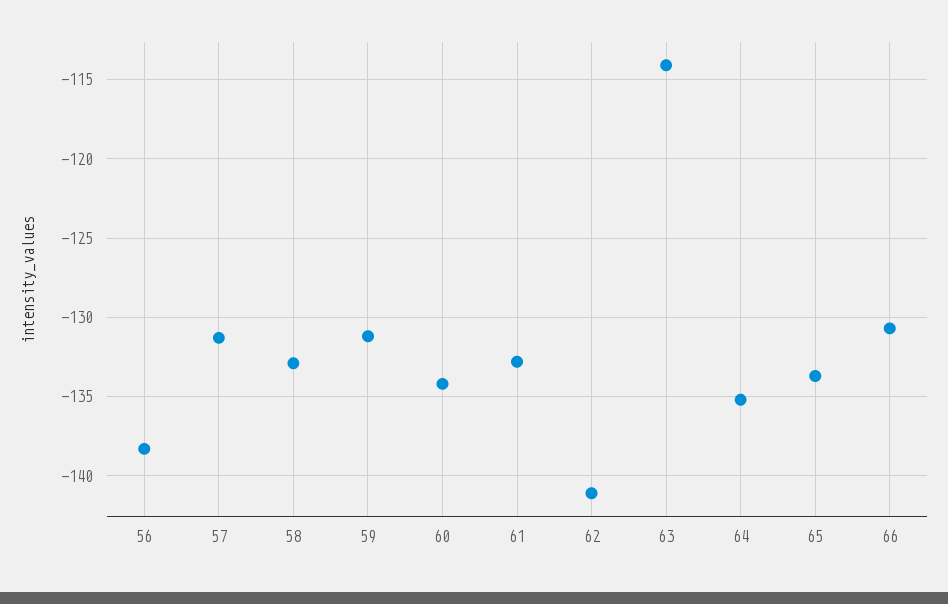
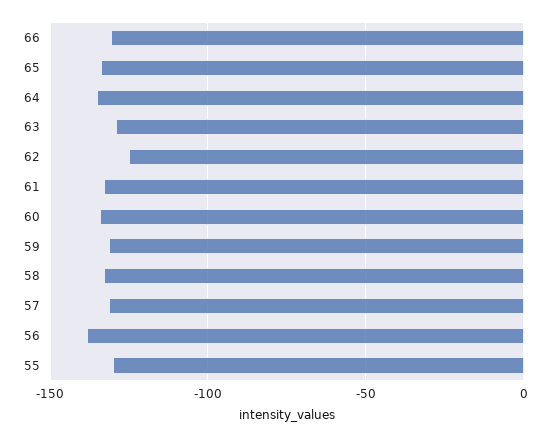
62: -141 -> -125
63: -114 -> -130
55: none -> -130

